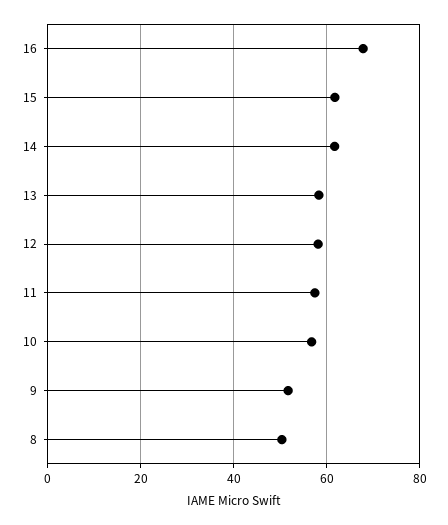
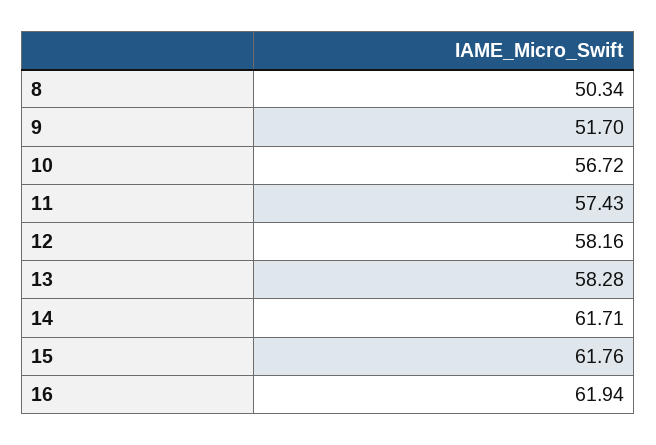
16: 68 -> 61.94

